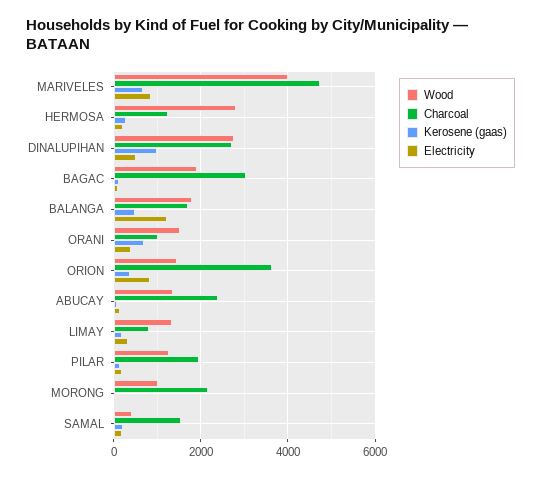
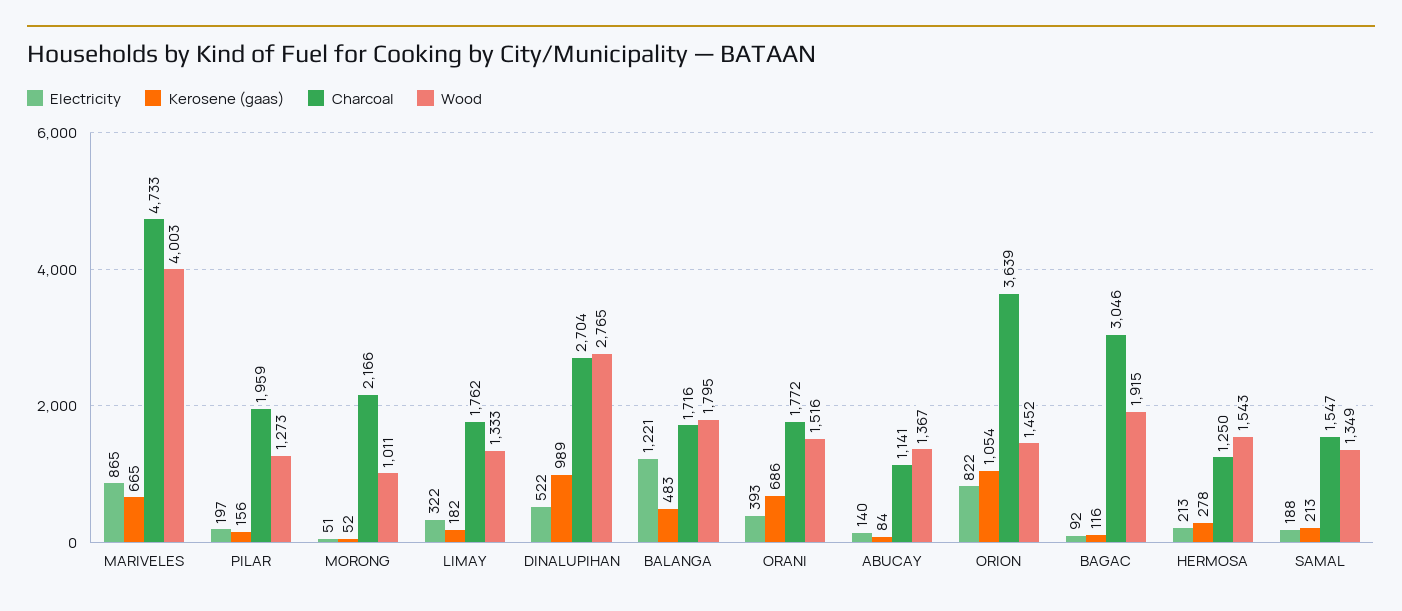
Wood, HERMOSA: 2800 -> 1543
Charcoal, ORANI: 1000 -> 1772
Kerosene (gaas), ORION: 400 -> 1054
Charcoal, ABUCAY: 2400 -> 1141
Charcoal, LIMAY: 800 -> 1762
Wood, SAMAL: 400 -> 1349

